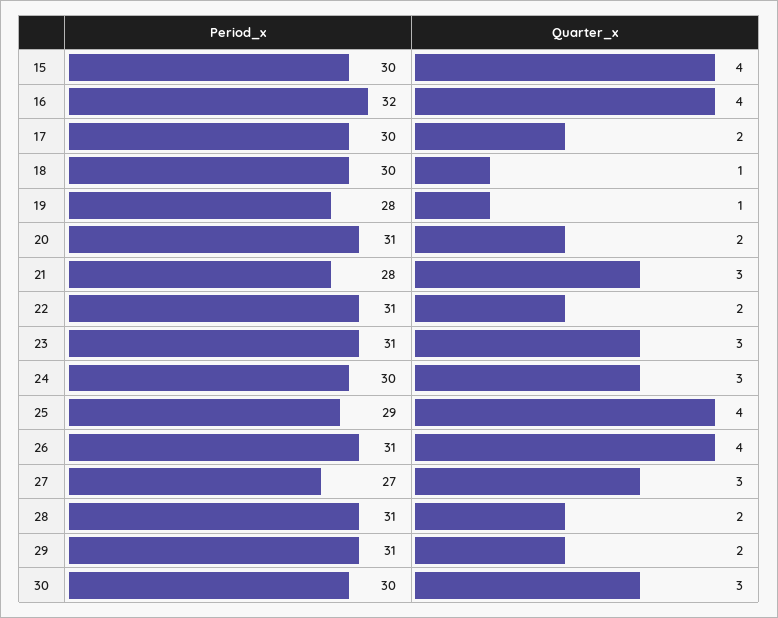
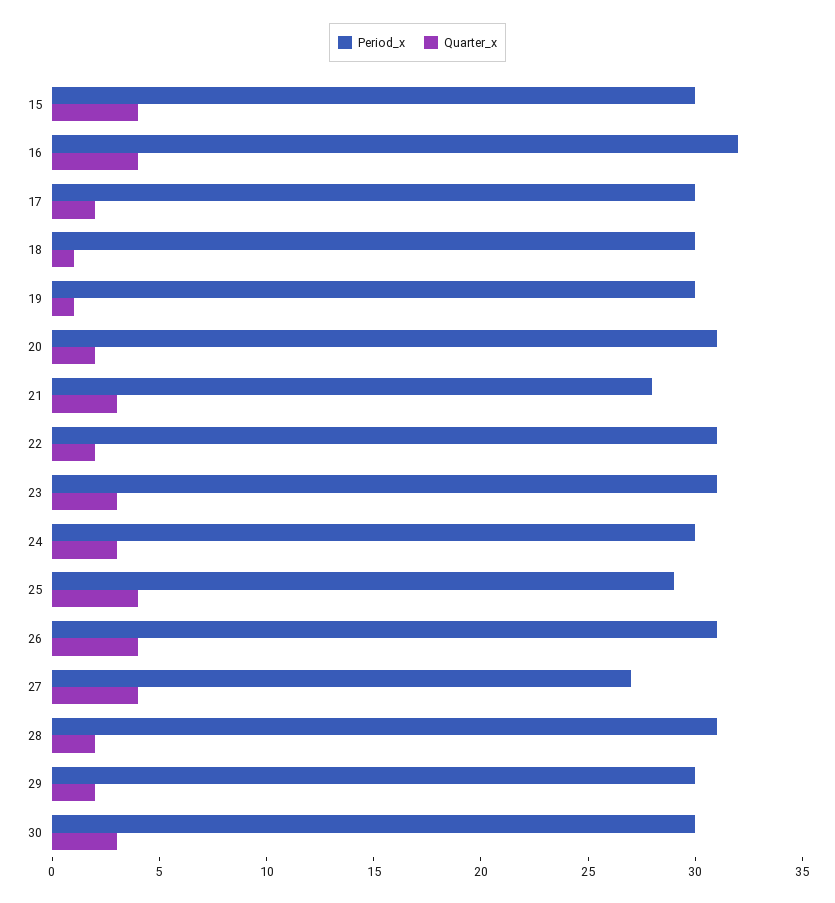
Period_x, 19: 28 -> 30
Quarter_x, 27: 3 -> 4
Period_x, 29: 31 -> 30

